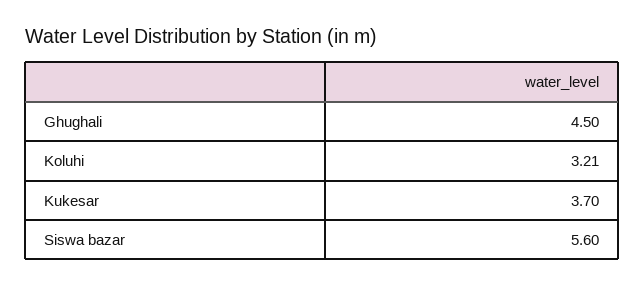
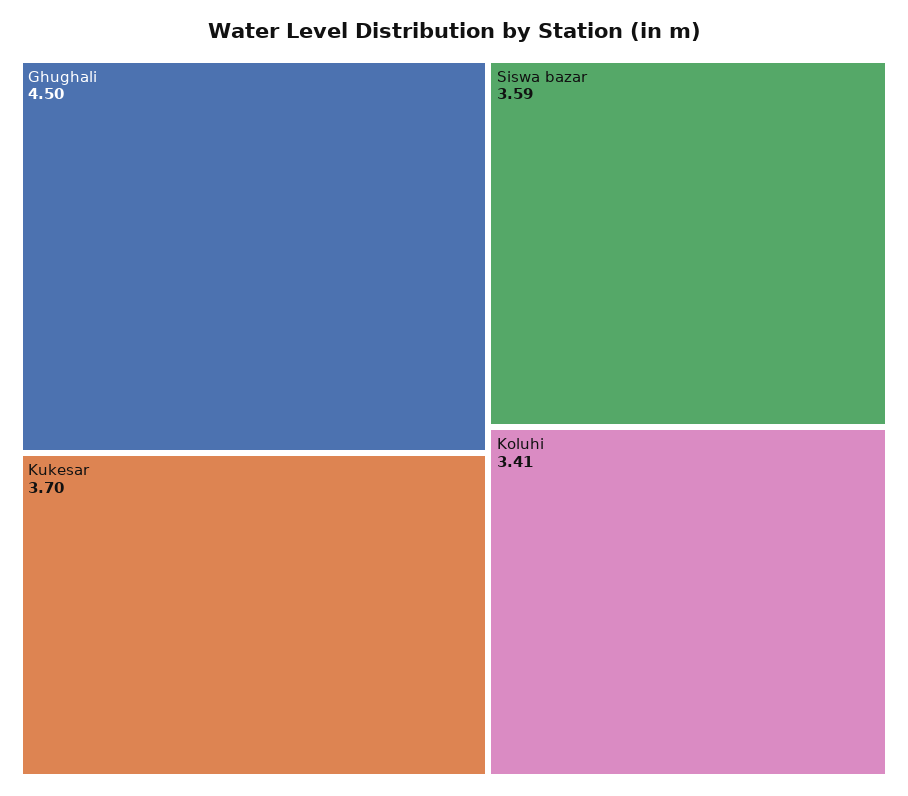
Koluhi: 3.21 -> 3.41
Siswa bazar: 5.6 -> 3.59

